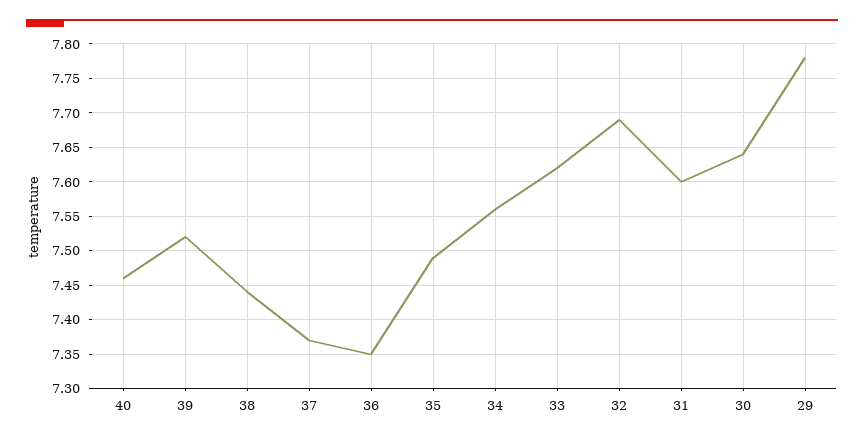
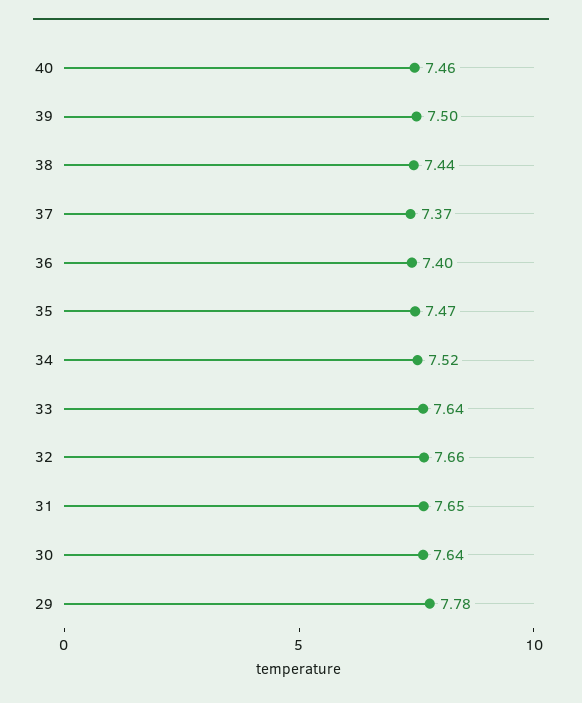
39: 7.52 -> 7.5
36: 7.35 -> 7.4
35: 7.49 -> 7.47
34: 7.56 -> 7.52
33: 7.62 -> 7.64
32: 7.69 -> 7.66
31: 7.6 -> 7.65

